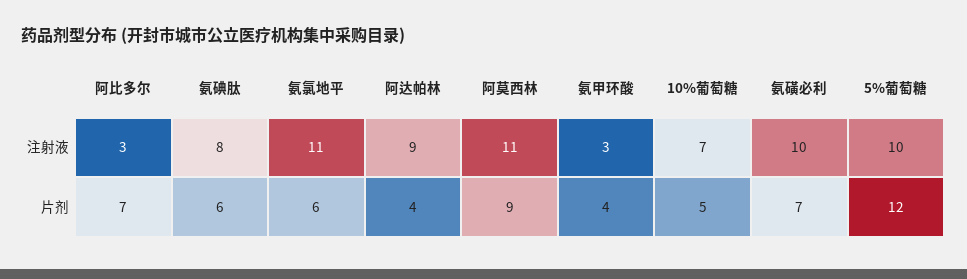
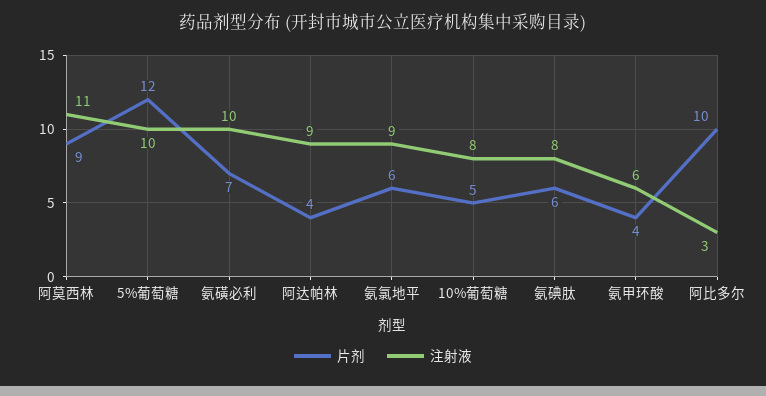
注射液, 氨氯地平: 11 -> 9
注射液, 氨甲环酸: 3 -> 6
注射液, 10%葡萄糖: 7 -> 8
片剂, 阿比多尔: 7 -> 10

